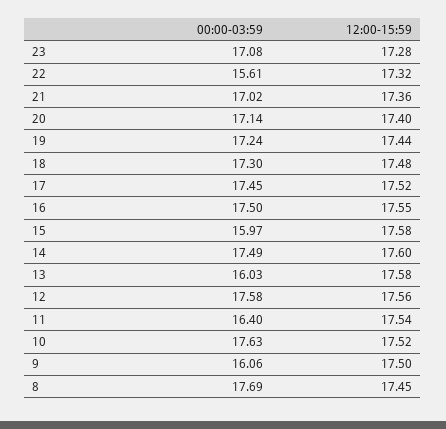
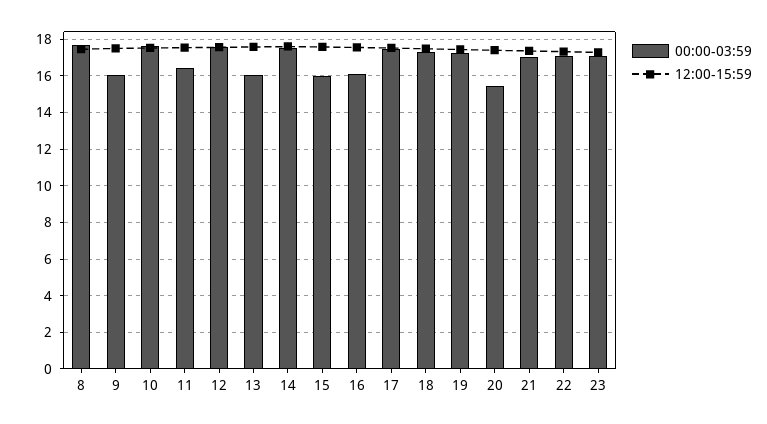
00:00-03:59, 22: 15.61 -> 17
00:00-03:59, 20: 17.14 -> 15.5
00:00-03:59, 16: 17.5 -> 16

